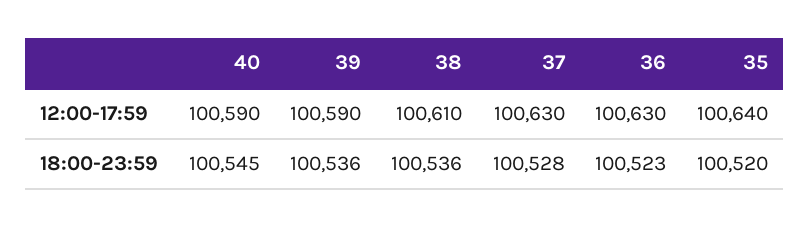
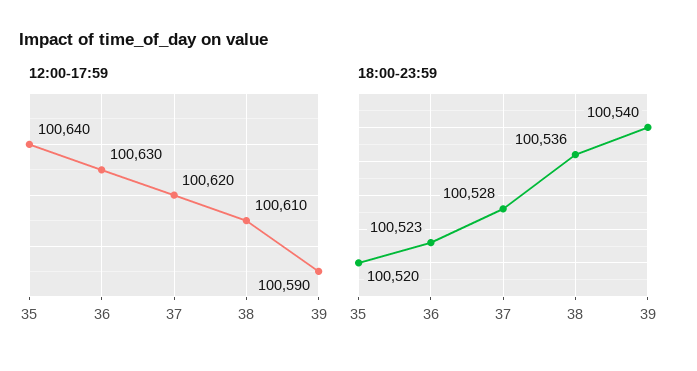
12:00-17:59, 40: 100590 -> none
12:00-17:59, 37: 100630 -> 100620
18:00-23:59, 40: 100545 -> none
18:00-23:59, 39: 100536 -> 100540

